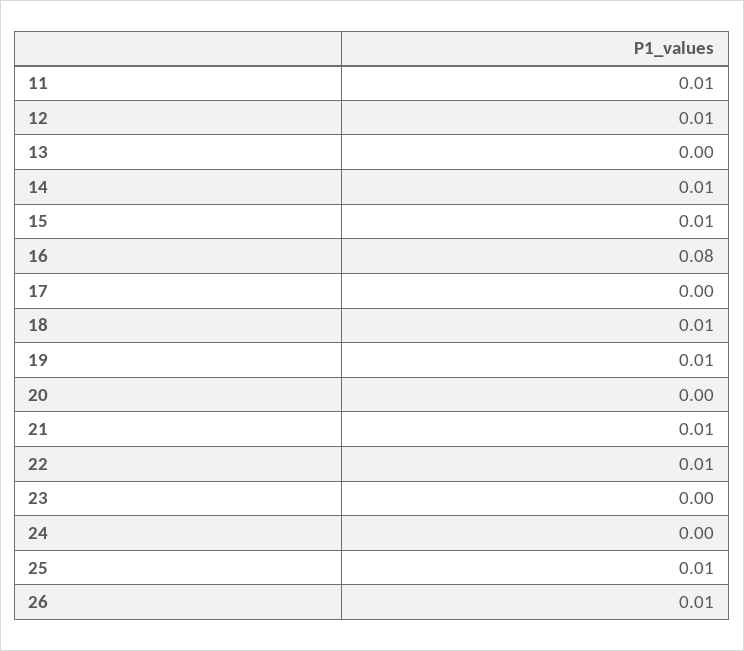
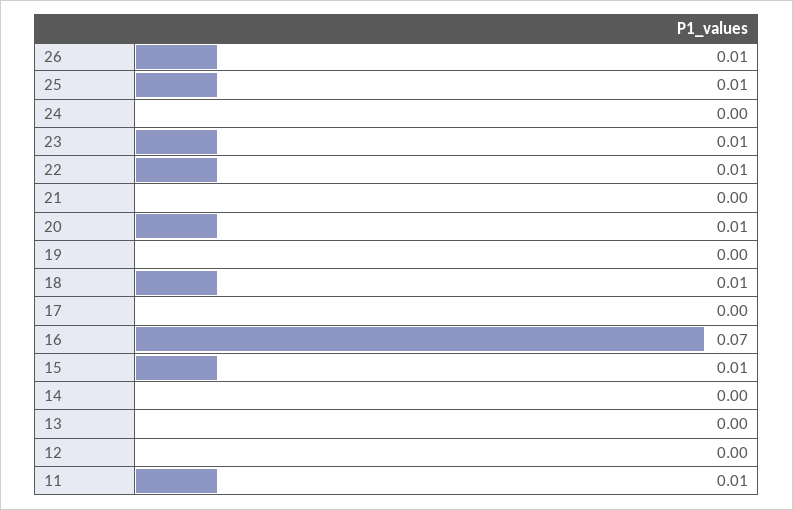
12: 0.01 -> 0
14: 0.01 -> 0
16: 0.08 -> 0.07
19: 0.01 -> 0
20: 0 -> 0.01
21: 0.01 -> 0
23: 0 -> 0.01

